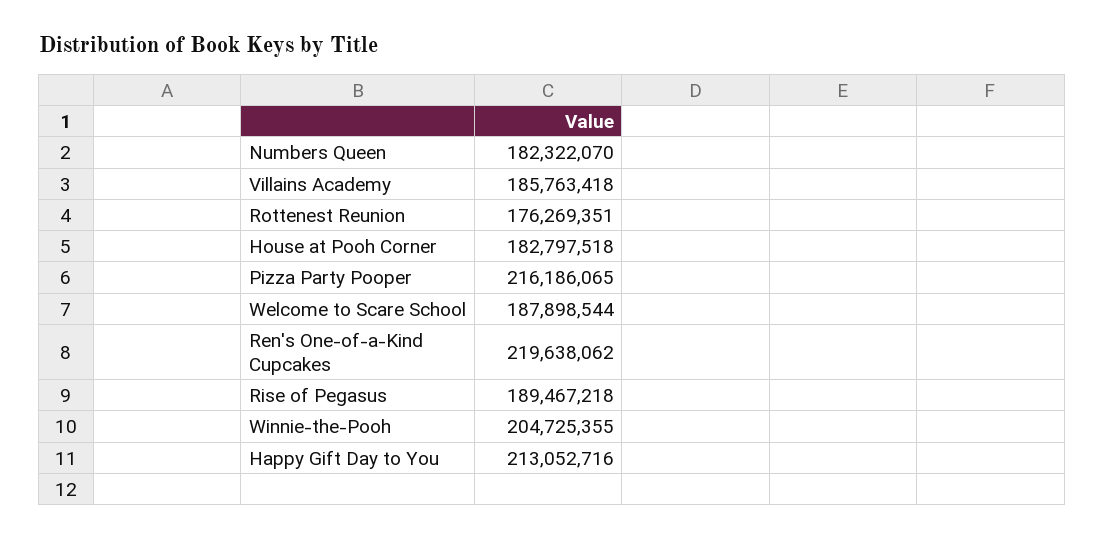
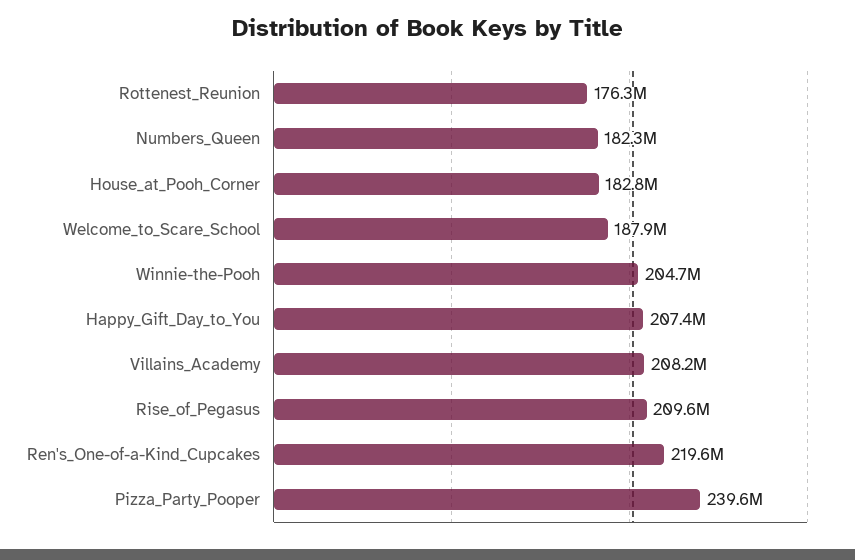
Villains Academy: 185763418 -> 208200000
Pizza Party Pooper: 216186065 -> 239600000
Rise of Pegasus: 189467218 -> 209600000
Happy Gift Day to You: 213052716 -> 207400000

